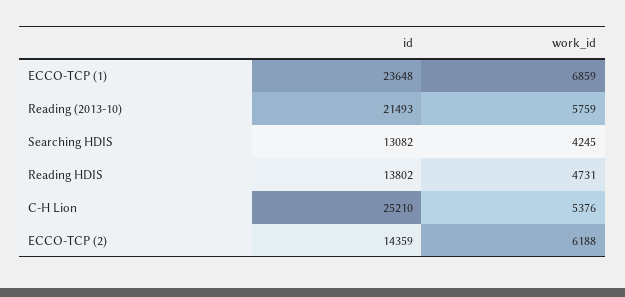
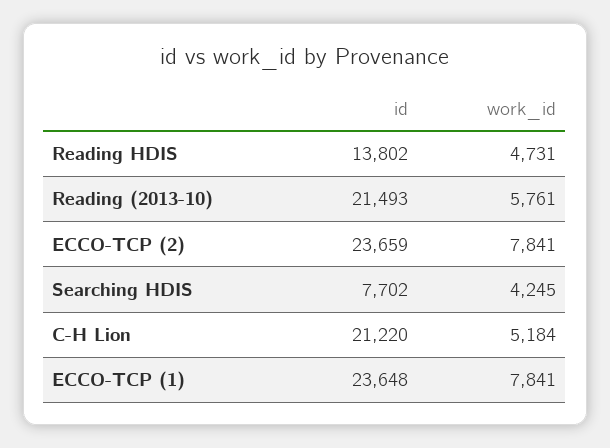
work_id, ECCO-TCP (1): 6859 -> 7841
work_id, Reading (2013-10): 5759 -> 5761
id, Searching HDIS: 13082 -> 7702
id, C-H Lion: 25210 -> 21220
work_id, C-H Lion: 5376 -> 5184
id, ECCO-TCP (2): 14359 -> 23659
work_id, ECCO-TCP (2): 6188 -> 7841

